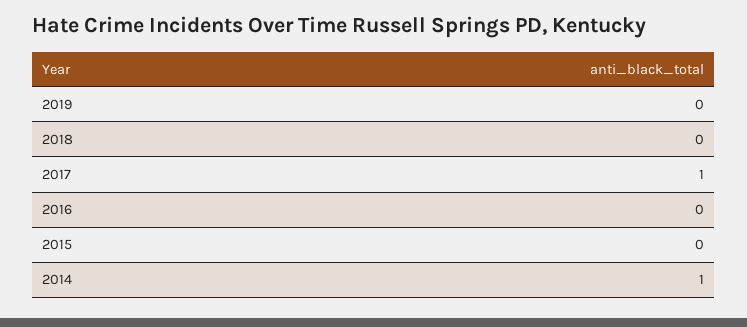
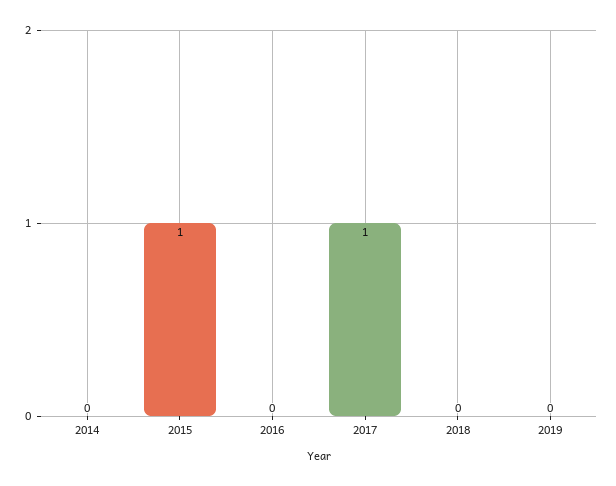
2015: 0 -> 1
2014: 1 -> 0

